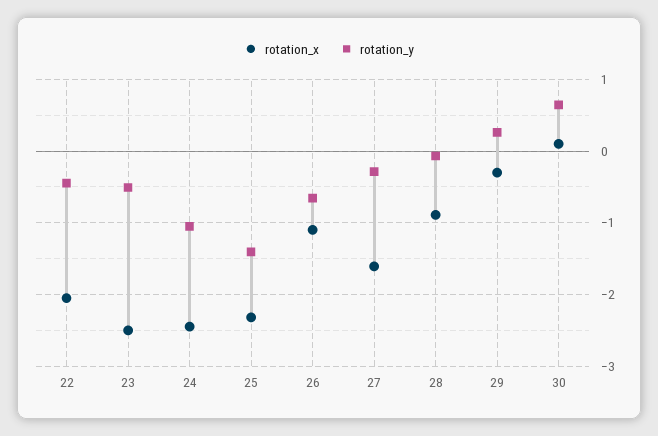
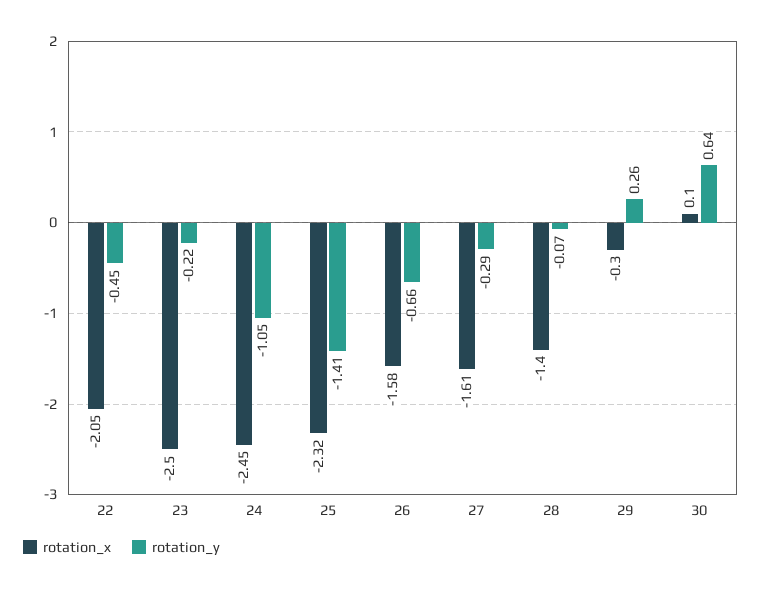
rotation_y, 23: -0.5 -> -0.22
rotation_x, 26: -1.1 -> -1.58
rotation_x, 28: -0.9 -> -1.4

